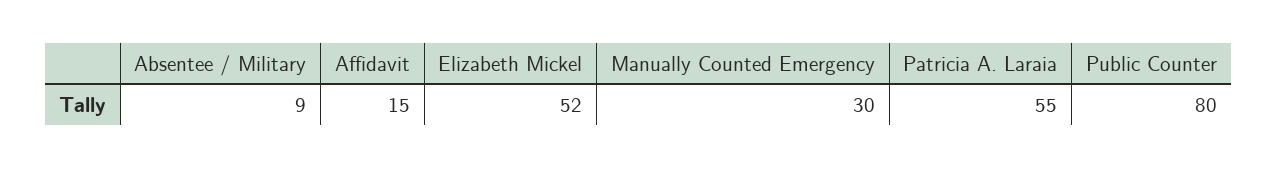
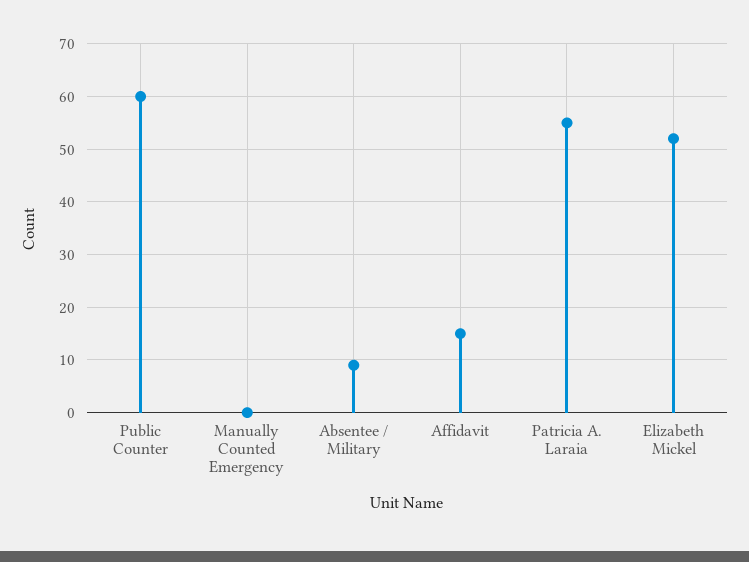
Manually Counted Emergency: 30 -> 0
Public Counter: 80 -> 60

